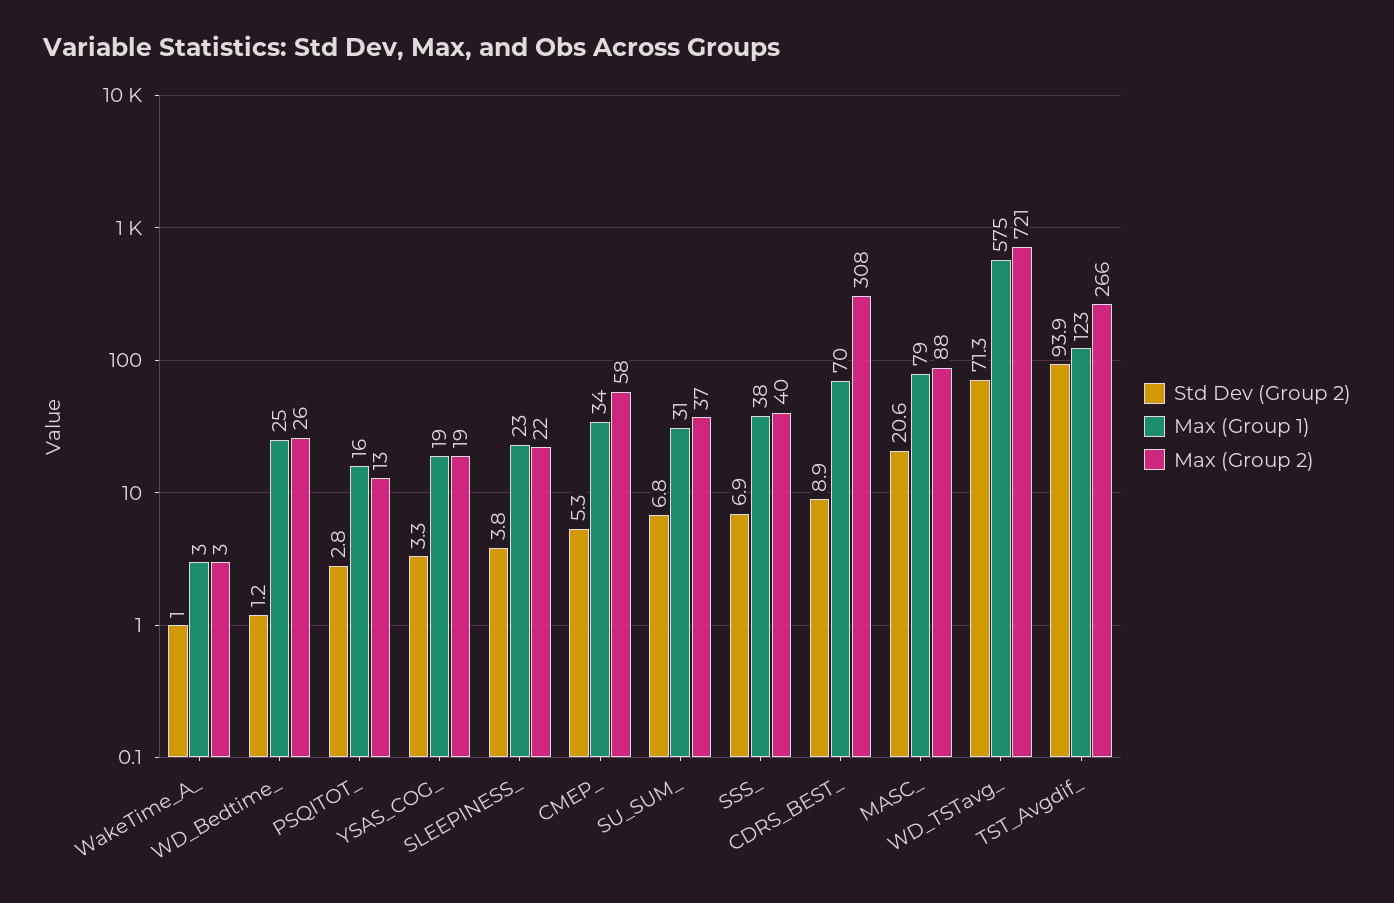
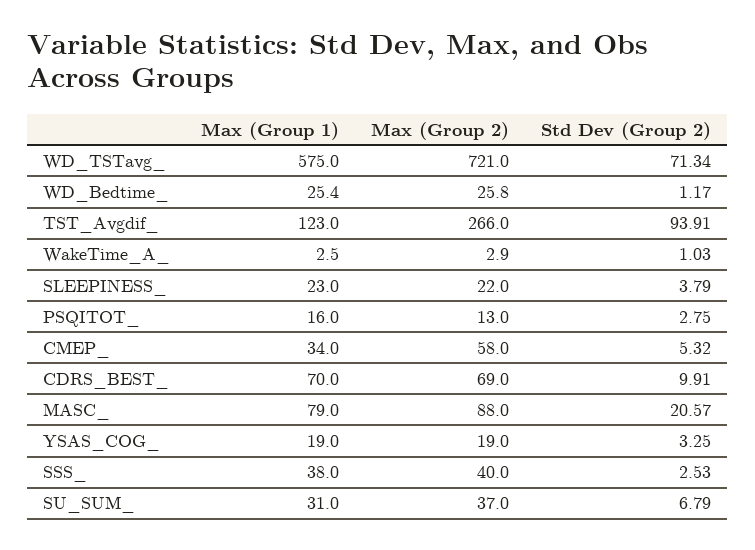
Std Dev (Group 2), SSS_: 6.9 -> 2.53
Std Dev (Group 2), CDRS_BEST_: 8.9 -> 9.91
Max (Group 2), CDRS_BEST_: 308 -> 69

